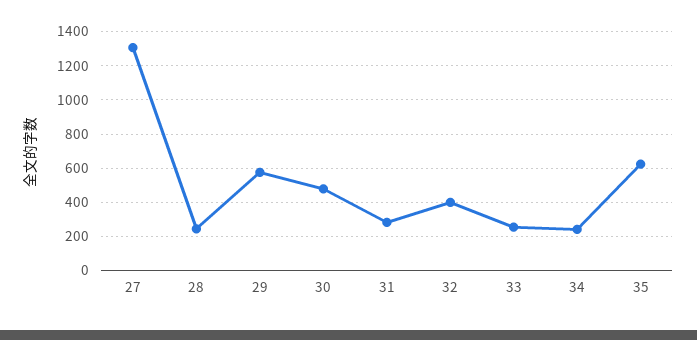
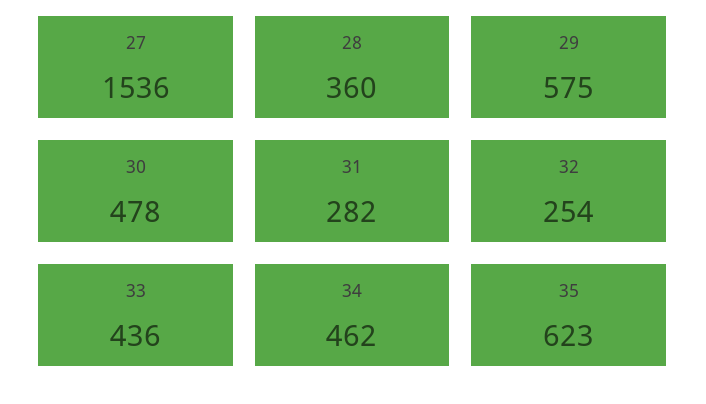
27: 1300 -> 1536
28: 250 -> 360
32: 400 -> 254
33: 250 -> 436
34: 250 -> 462

